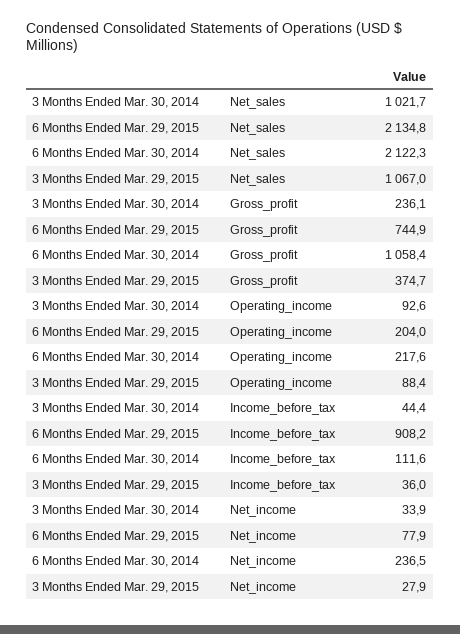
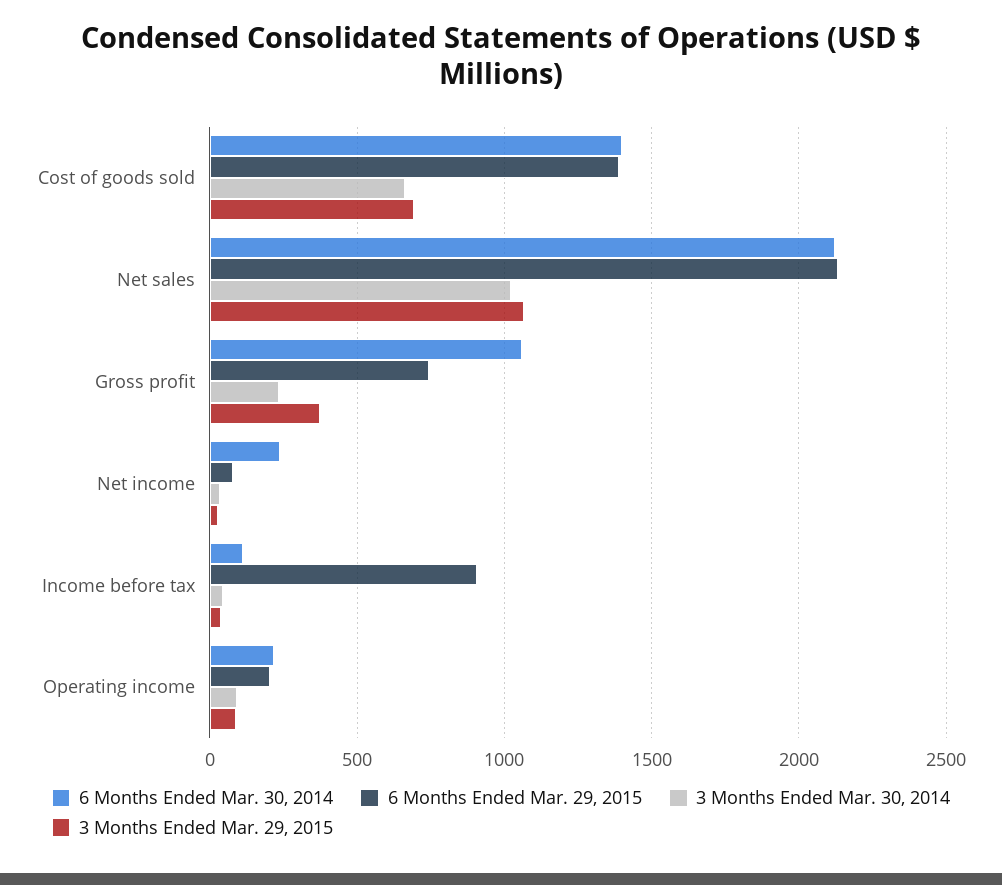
6 Months Ended Mar. 30, 2014, Cost of goods sold: none -> 1400
6 Months Ended Mar. 29, 2015, Cost of goods sold: none -> 1400
3 Months Ended Mar. 30, 2014, Cost of goods sold: none -> 650
3 Months Ended Mar. 29, 2015, Cost of goods sold: none -> 700

